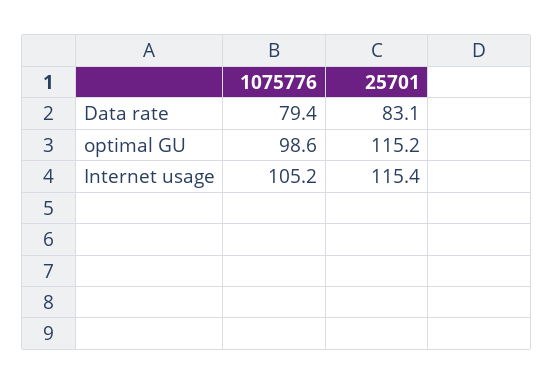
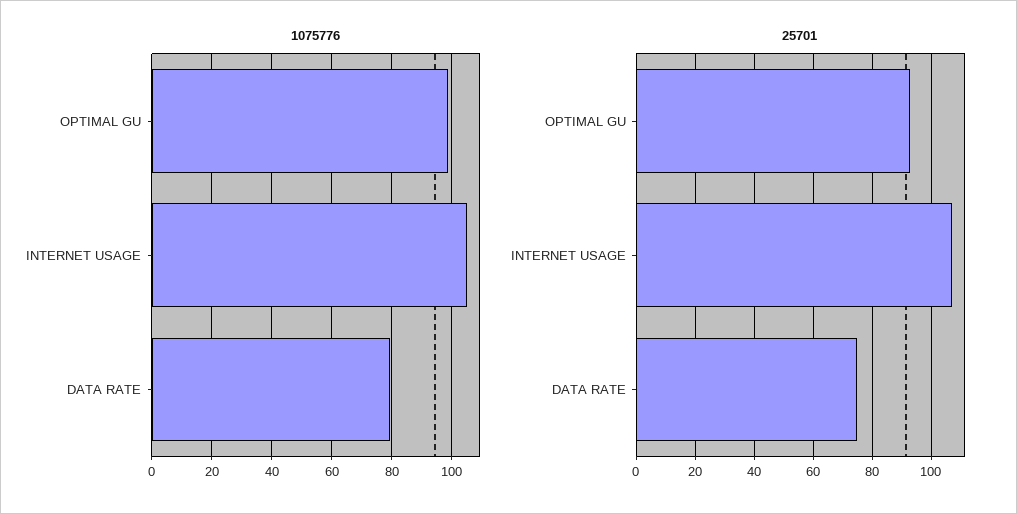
25701, Data rate: 83.1 -> 75
25701, optimal GU: 115.2 -> 92.5
25701, Internet usage: 115.4 -> 107.5

